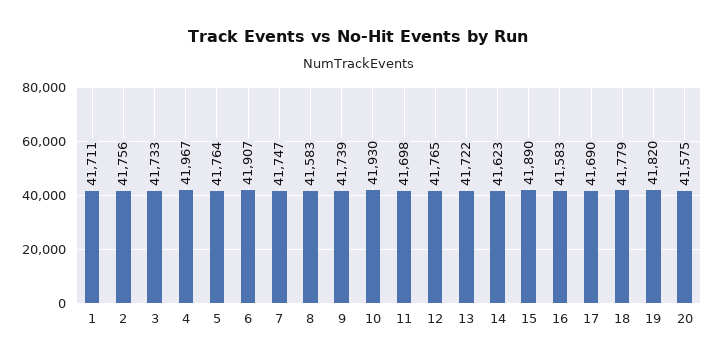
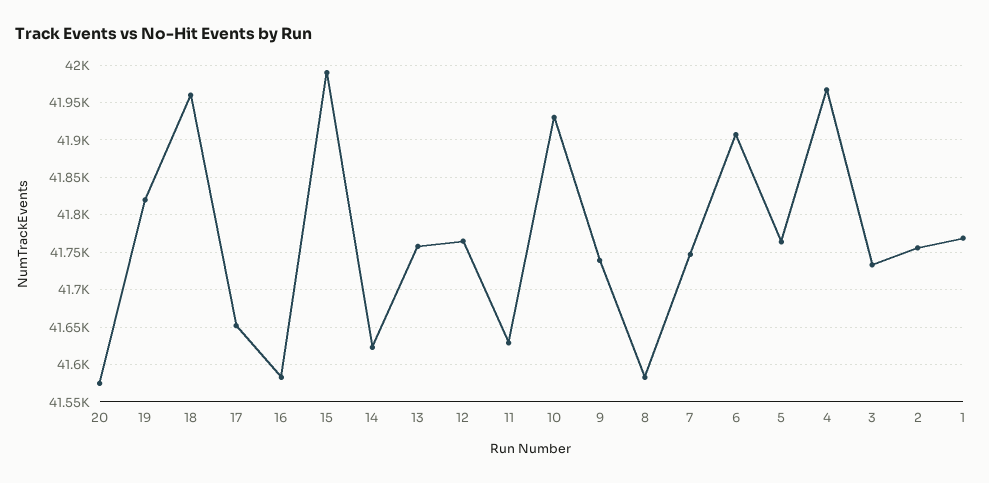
1: 41711 -> 41770
11: 41698 -> 41630
13: 41722 -> 41760
15: 41890 -> 41990
17: 41690 -> 41650
18: 41779 -> 41960

